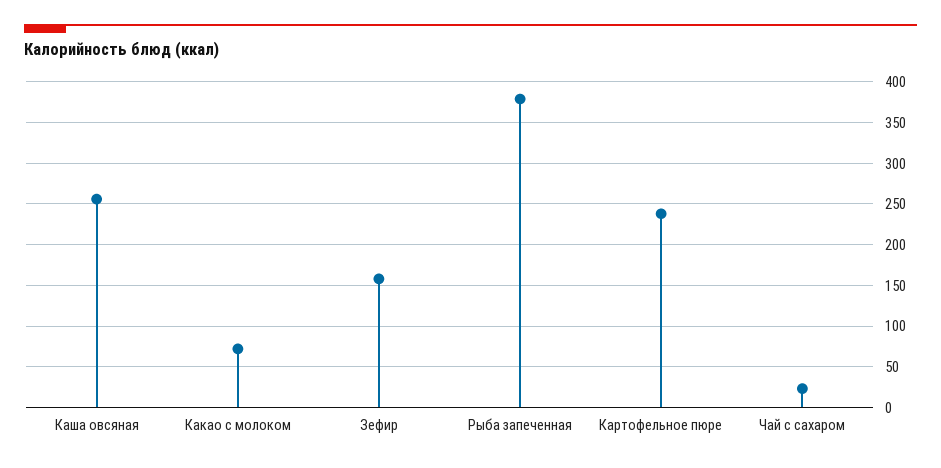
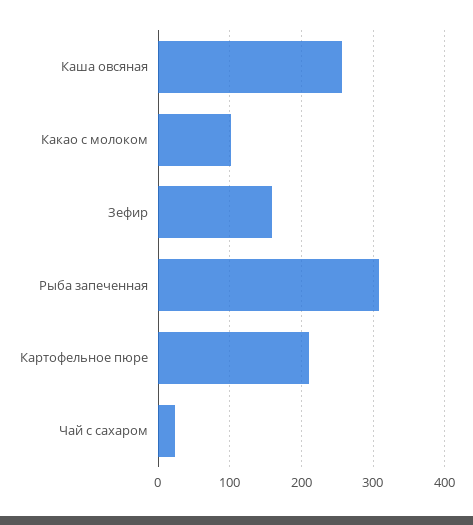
Какао с молоком: 70 -> 100
Рыба запеченная: 380 -> 310
Картофельное пюре: 240 -> 210

